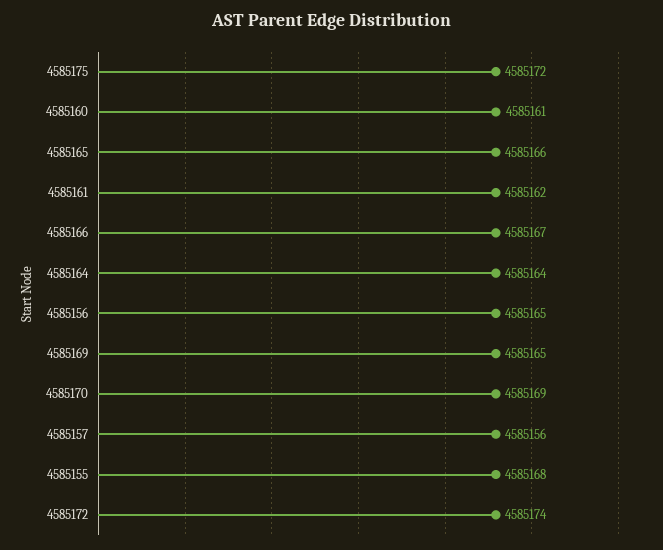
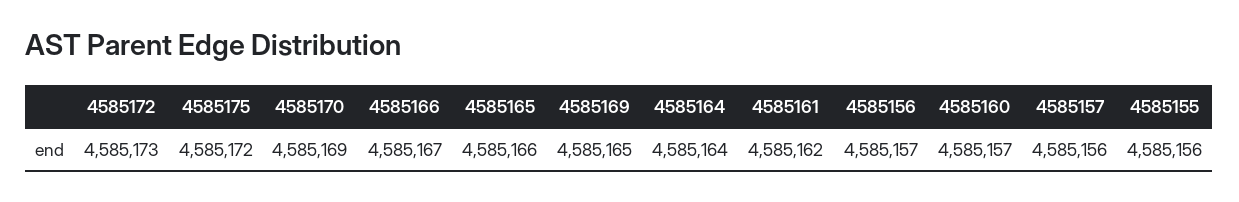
4585160: 4585161 -> 4585157
4585156: 4585165 -> 4585157
4585155: 4585168 -> 4585156
4585172: 4585174 -> 4585173

